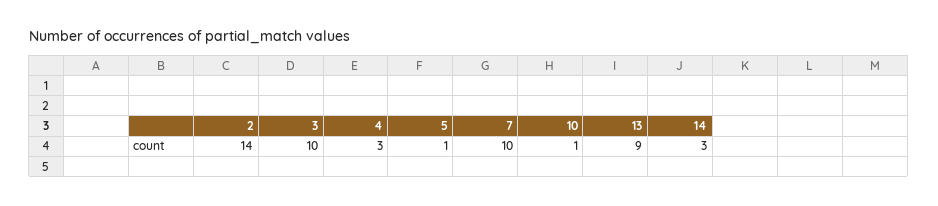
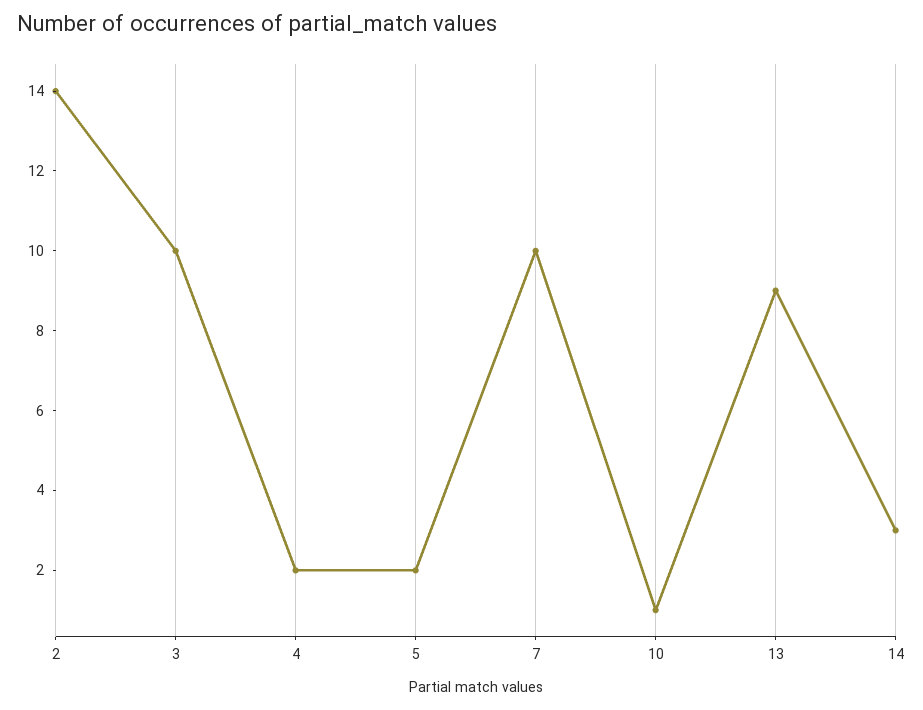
4: 3 -> 2
5: 1 -> 2

